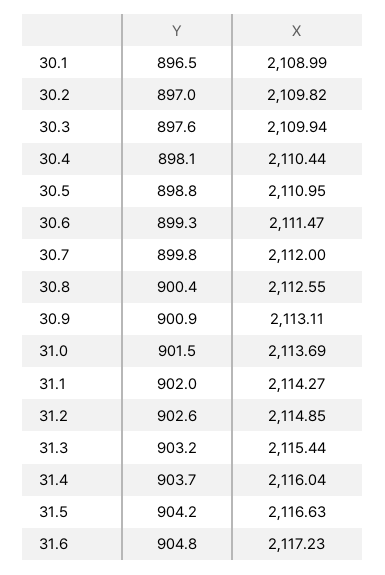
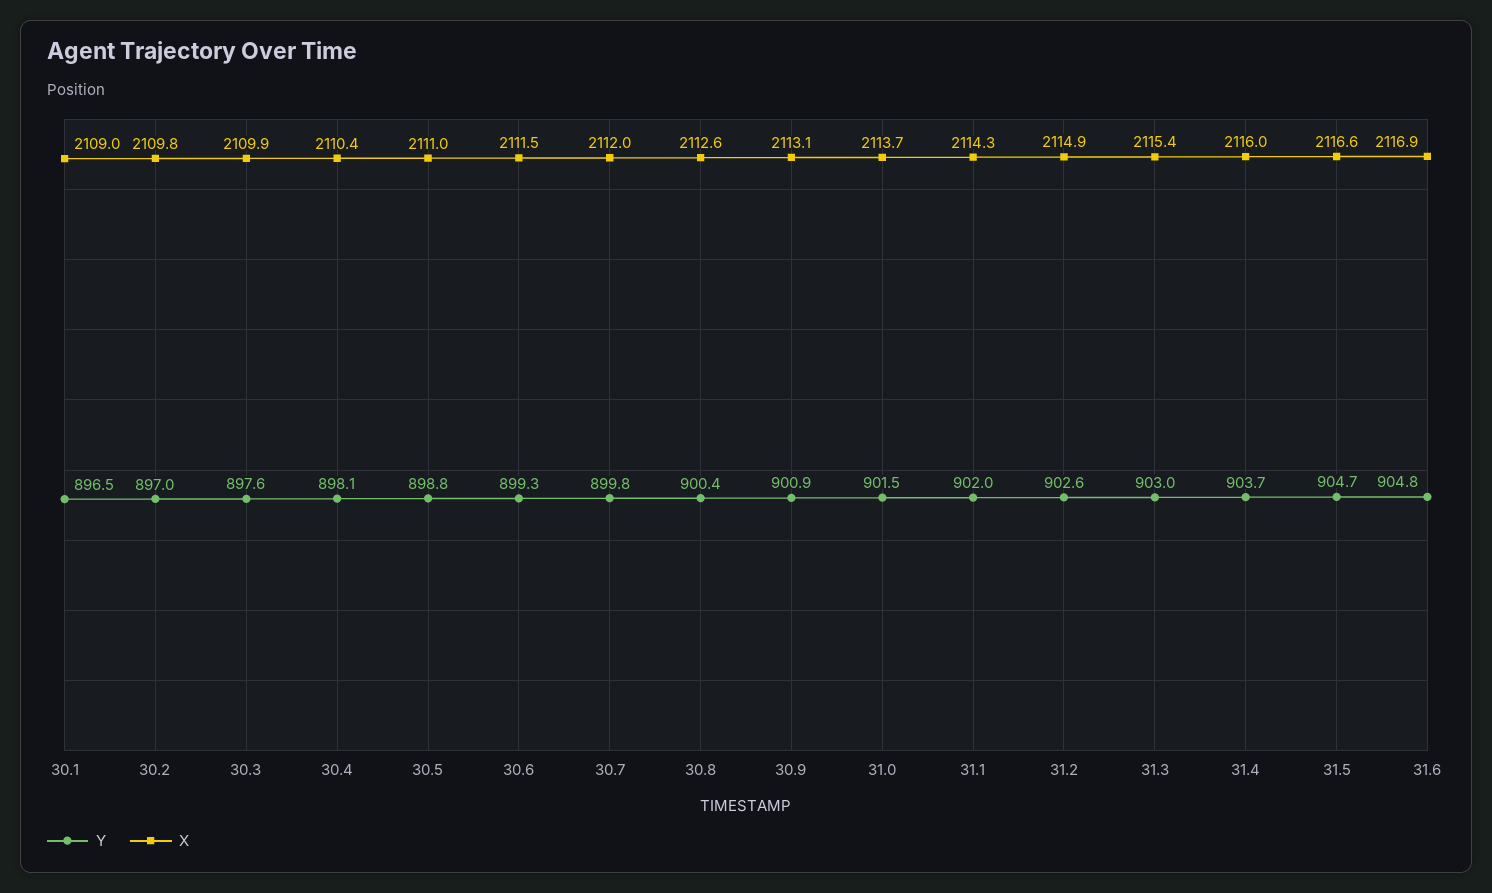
Y, 31.3: 903.2 -> 903
Y, 31.5: 904.2 -> 904.7
X, 31.6: 2117.23 -> 2116.9

